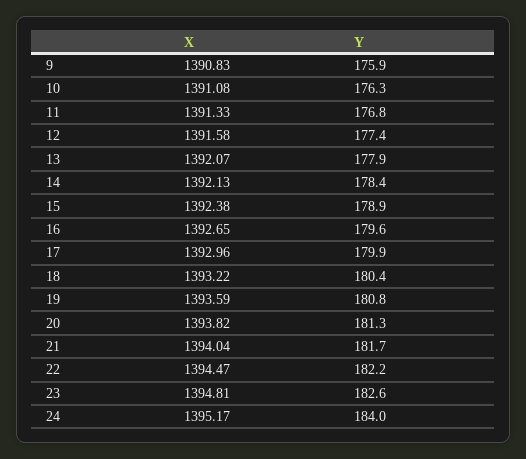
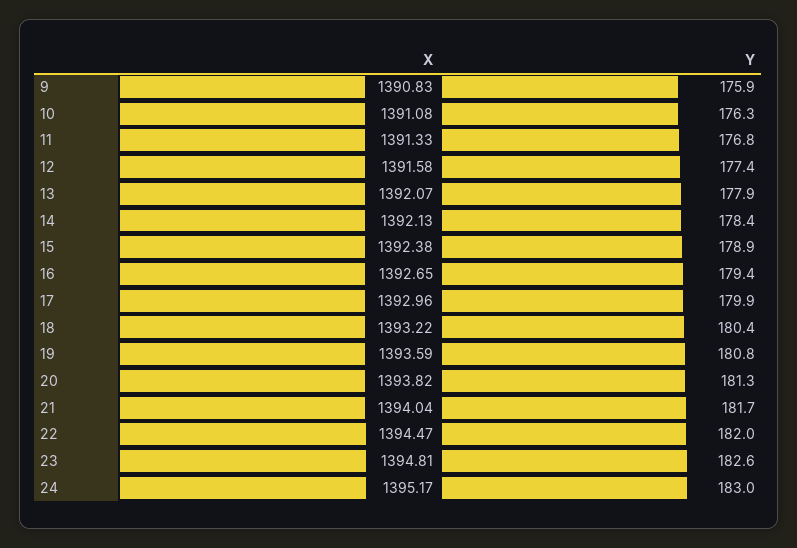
Y, 16: 179.6 -> 179.4
Y, 22: 182.2 -> 182
Y, 24: 184 -> 183

